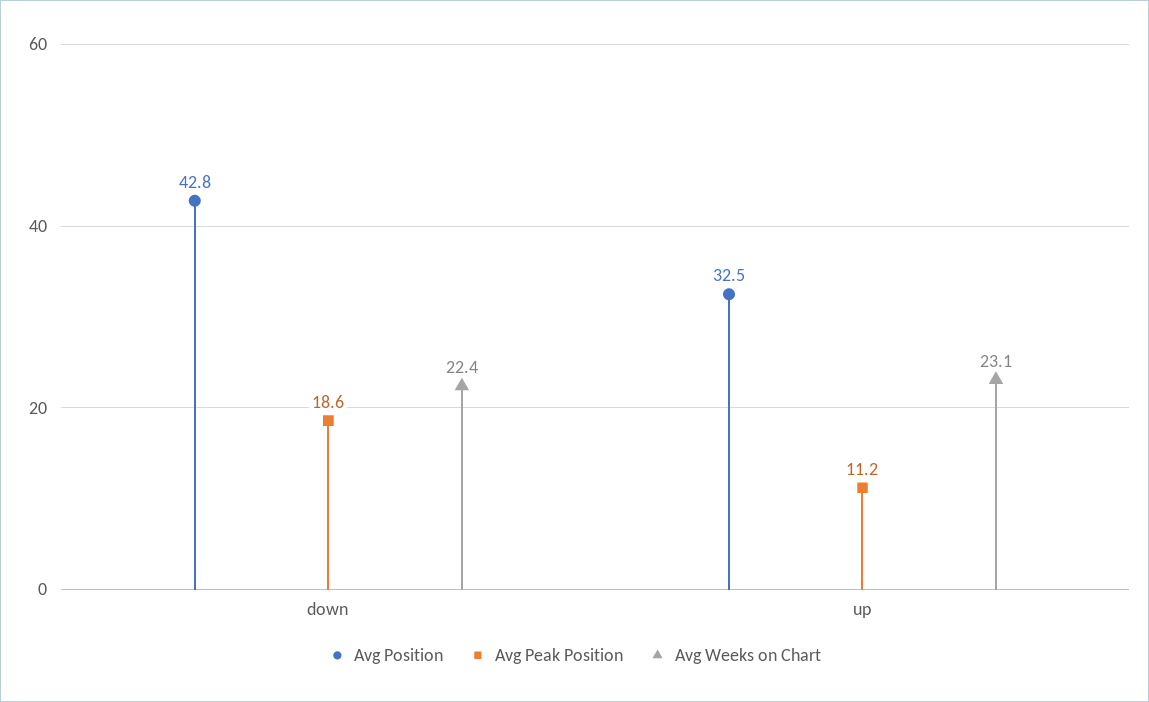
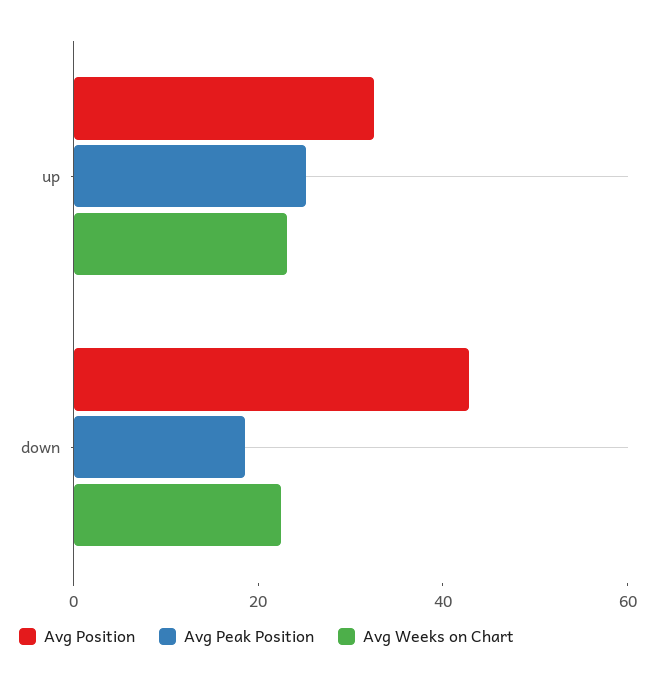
Avg Peak Position, up: 11.2 -> 25

